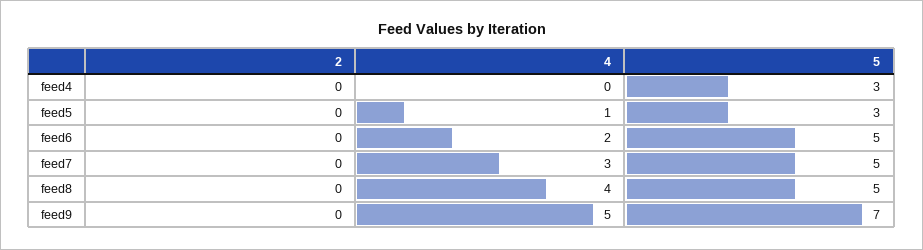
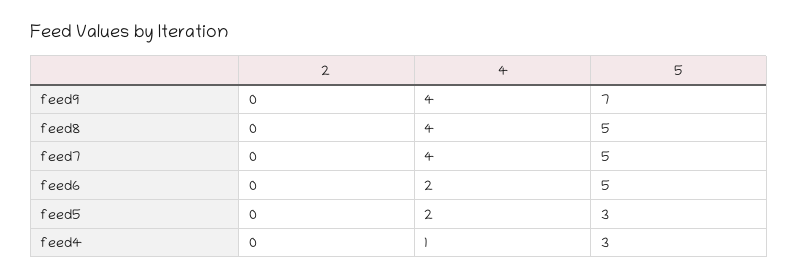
4, feed4: 0 -> 1
4, feed5: 1 -> 2
4, feed7: 3 -> 4
4, feed9: 5 -> 4

